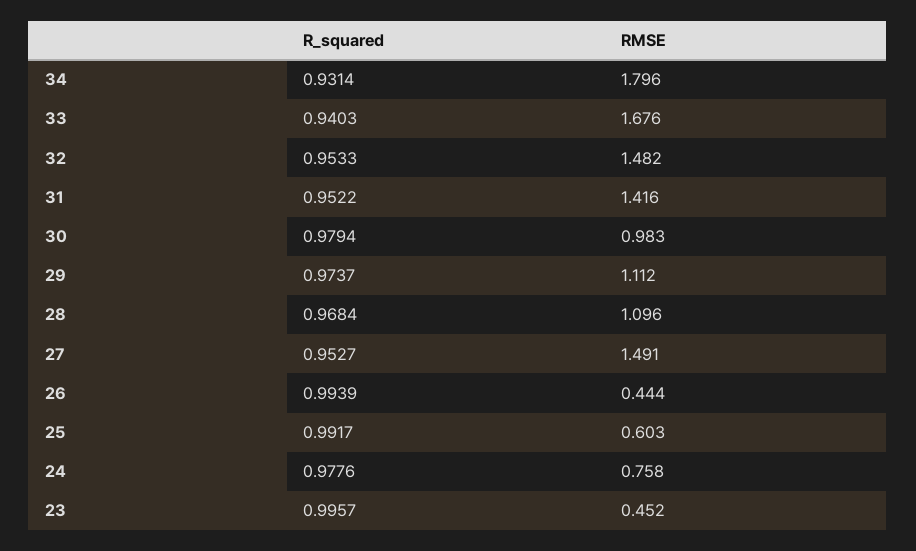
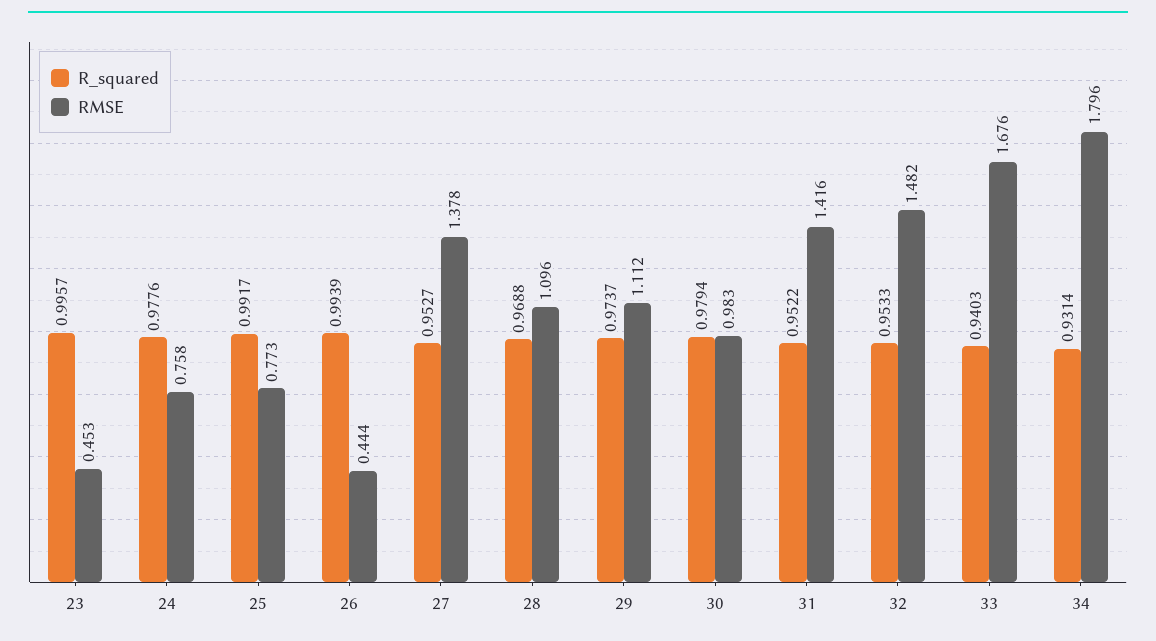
R_squared, 28: 0.9684 -> 0.9688
RMSE, 27: 1.491 -> 1.378
RMSE, 25: 0.603 -> 0.773
RMSE, 23: 0.452 -> 0.453

